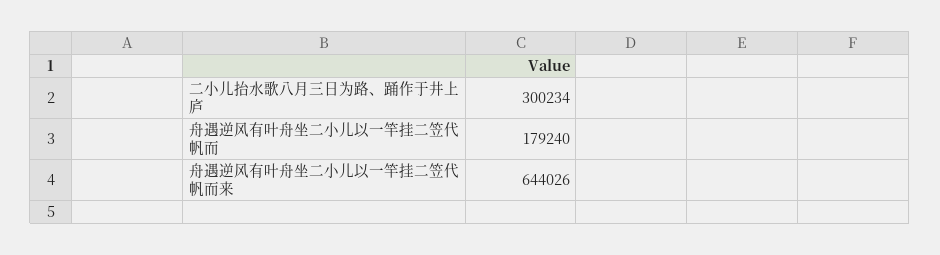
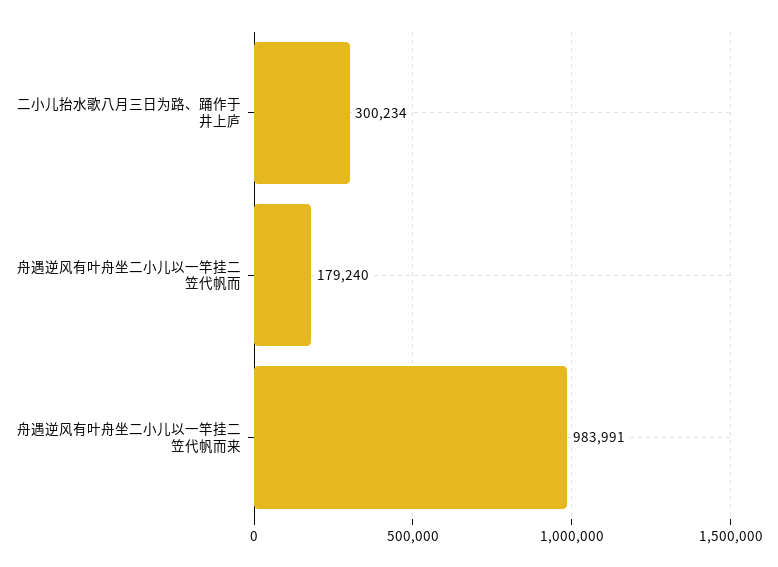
舟遇逆风有叶舟坐二小儿以一竿挂二笠代帆而来: 644026 -> 983991

